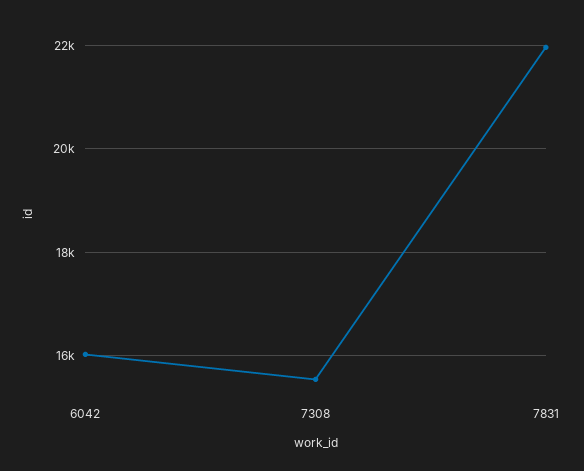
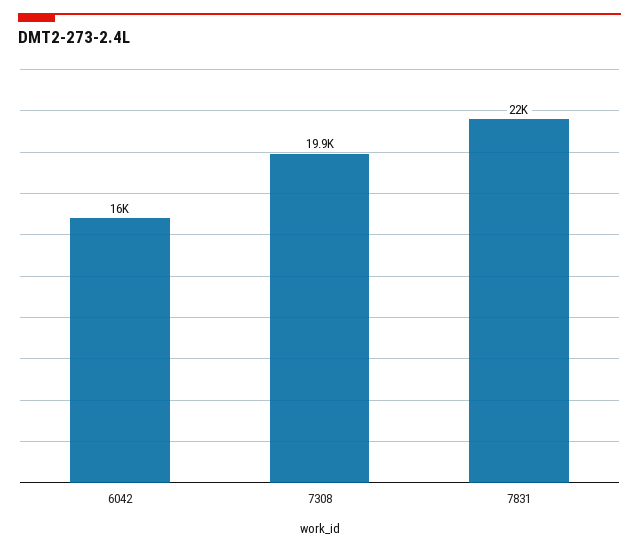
7308: 15600 -> 19900

